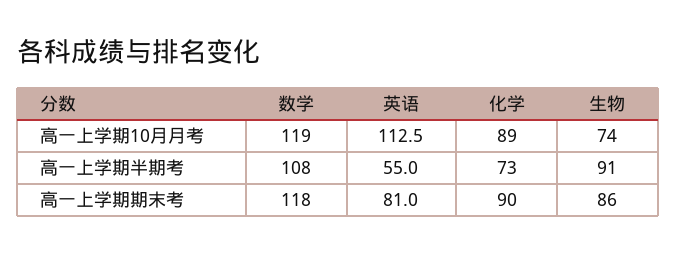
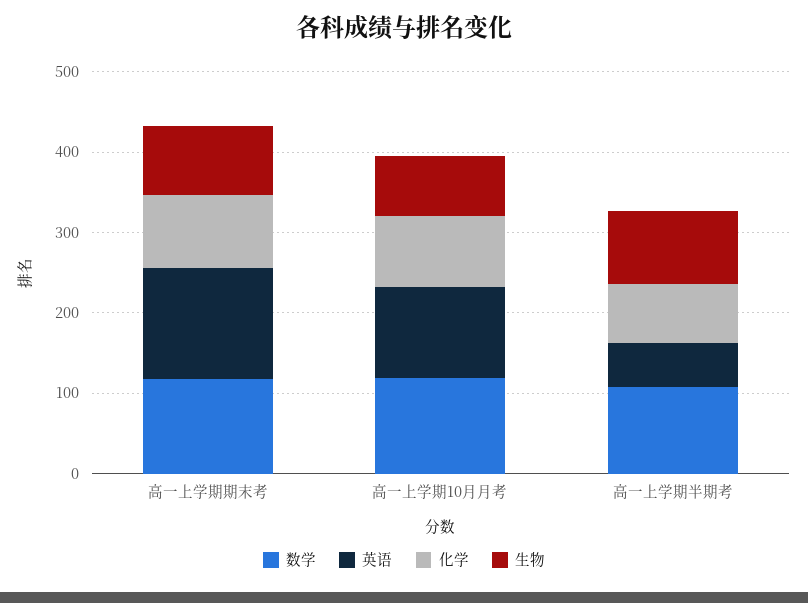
英语, 高一上学期期末考: 81 -> 140

